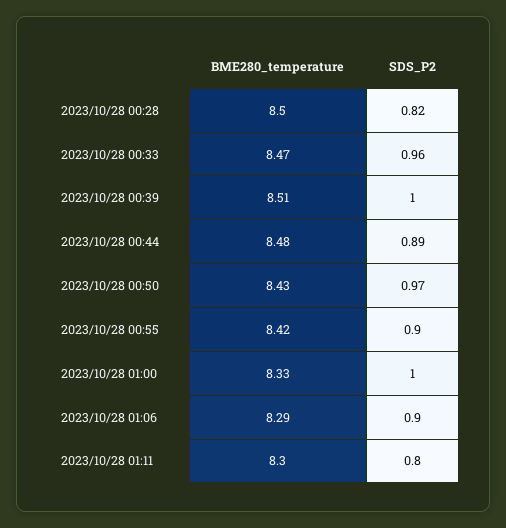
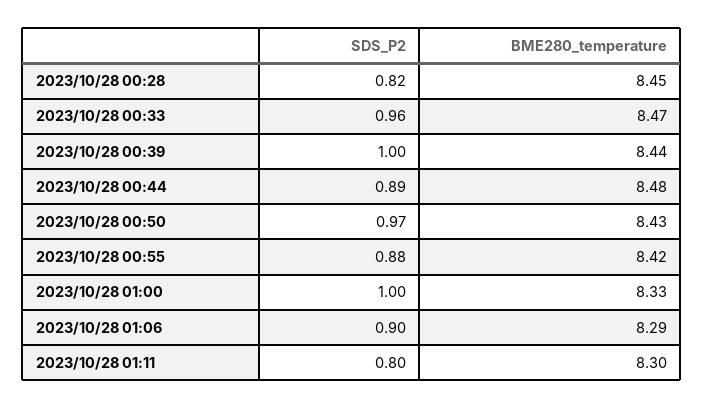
BME280_temperature, 2023/10/28 00:28: 8.5 -> 8.45
BME280_temperature, 2023/10/28 00:39: 8.51 -> 8.44
SDS_P2, 2023/10/28 00:55: 0.9 -> 0.88

